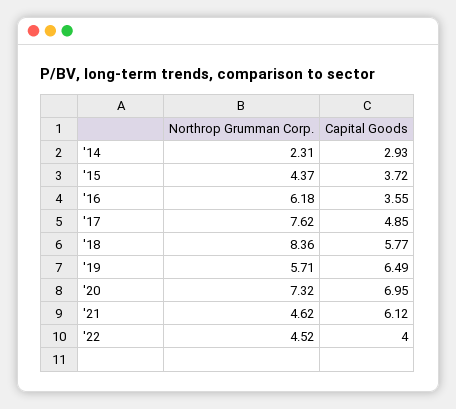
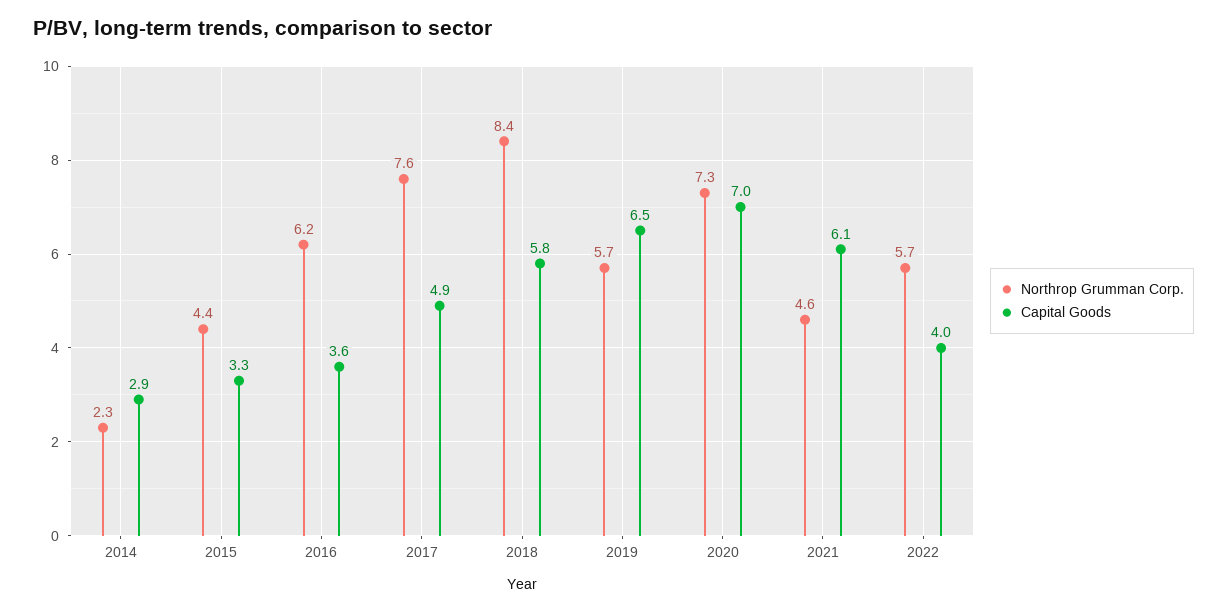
Capital Goods, '15: 3.72 -> 3.3
Northrop Grumman Corp., '22: 4.52 -> 5.7

